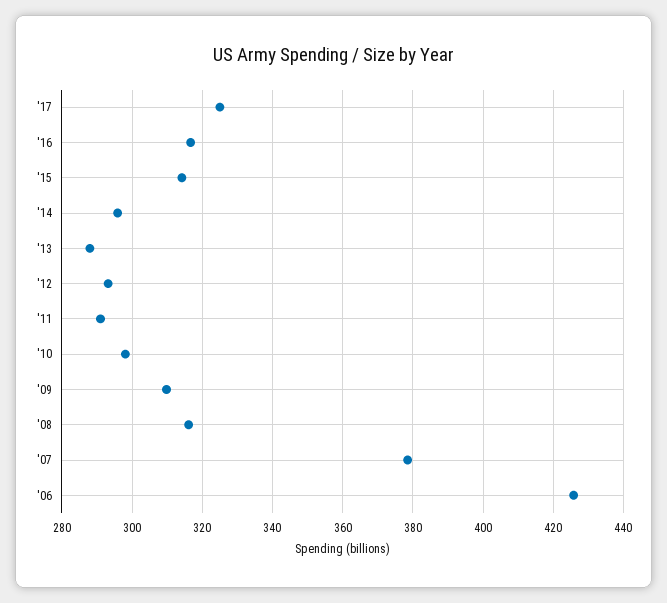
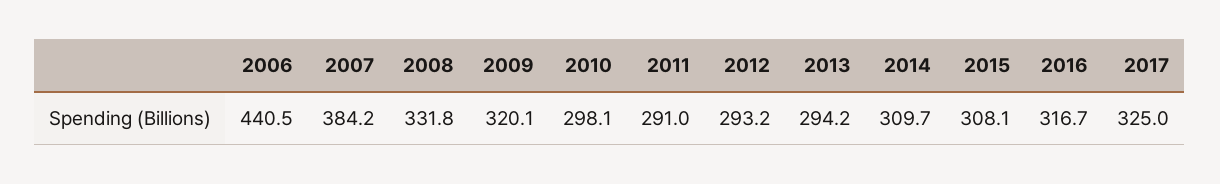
'15: 314 -> 308.1
'14: 296 -> 309.7
'13: 288 -> 294.2
'09: 310 -> 320.1
'08: 316 -> 331.8
'07: 378 -> 384.2
'06: 426 -> 440.5

